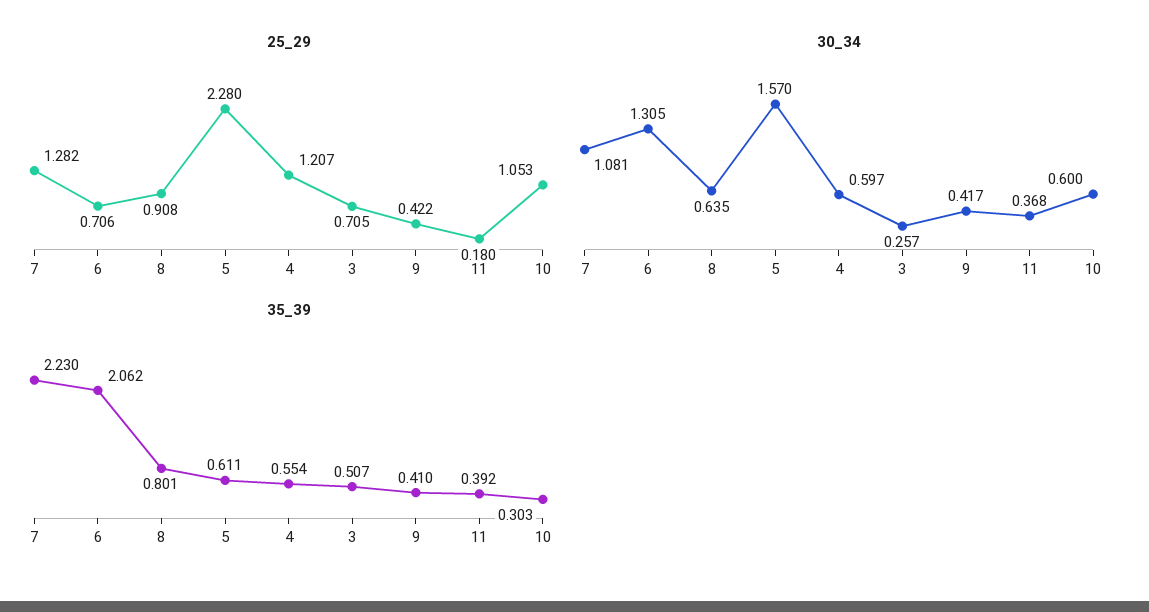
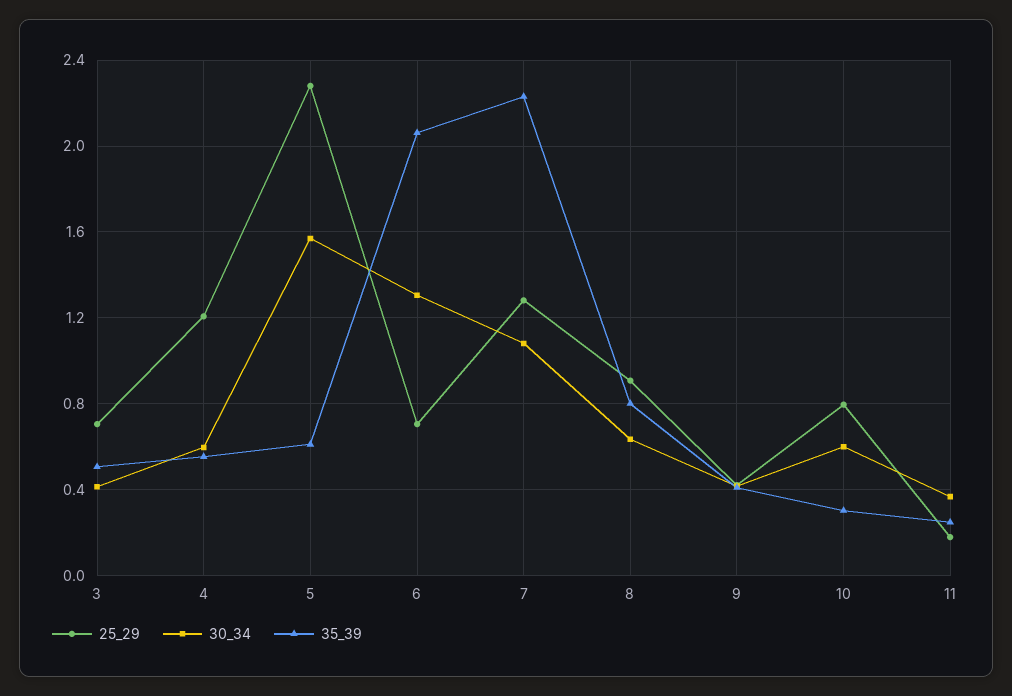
25_29, 10: 1.053 -> 0.8
30_34, 3: 0.257 -> 0.4
35_39, 11: 0.392 -> 0.25

